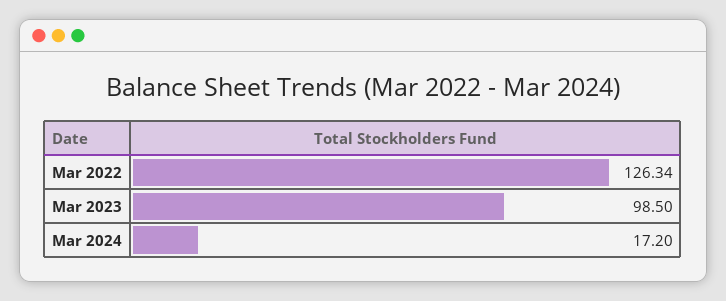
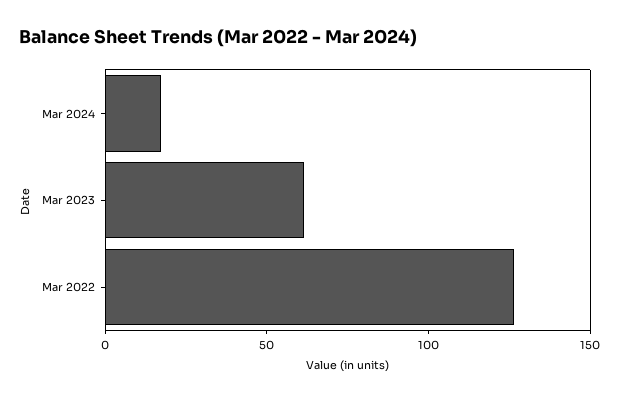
Mar 2023: 98.5 -> 60

